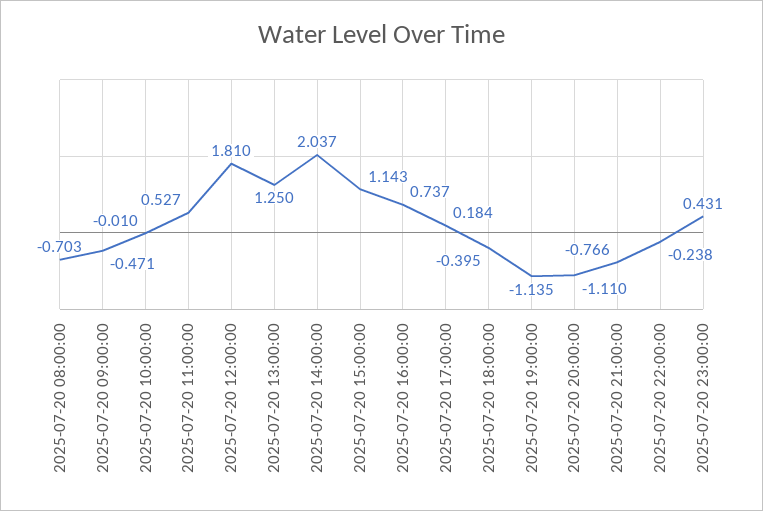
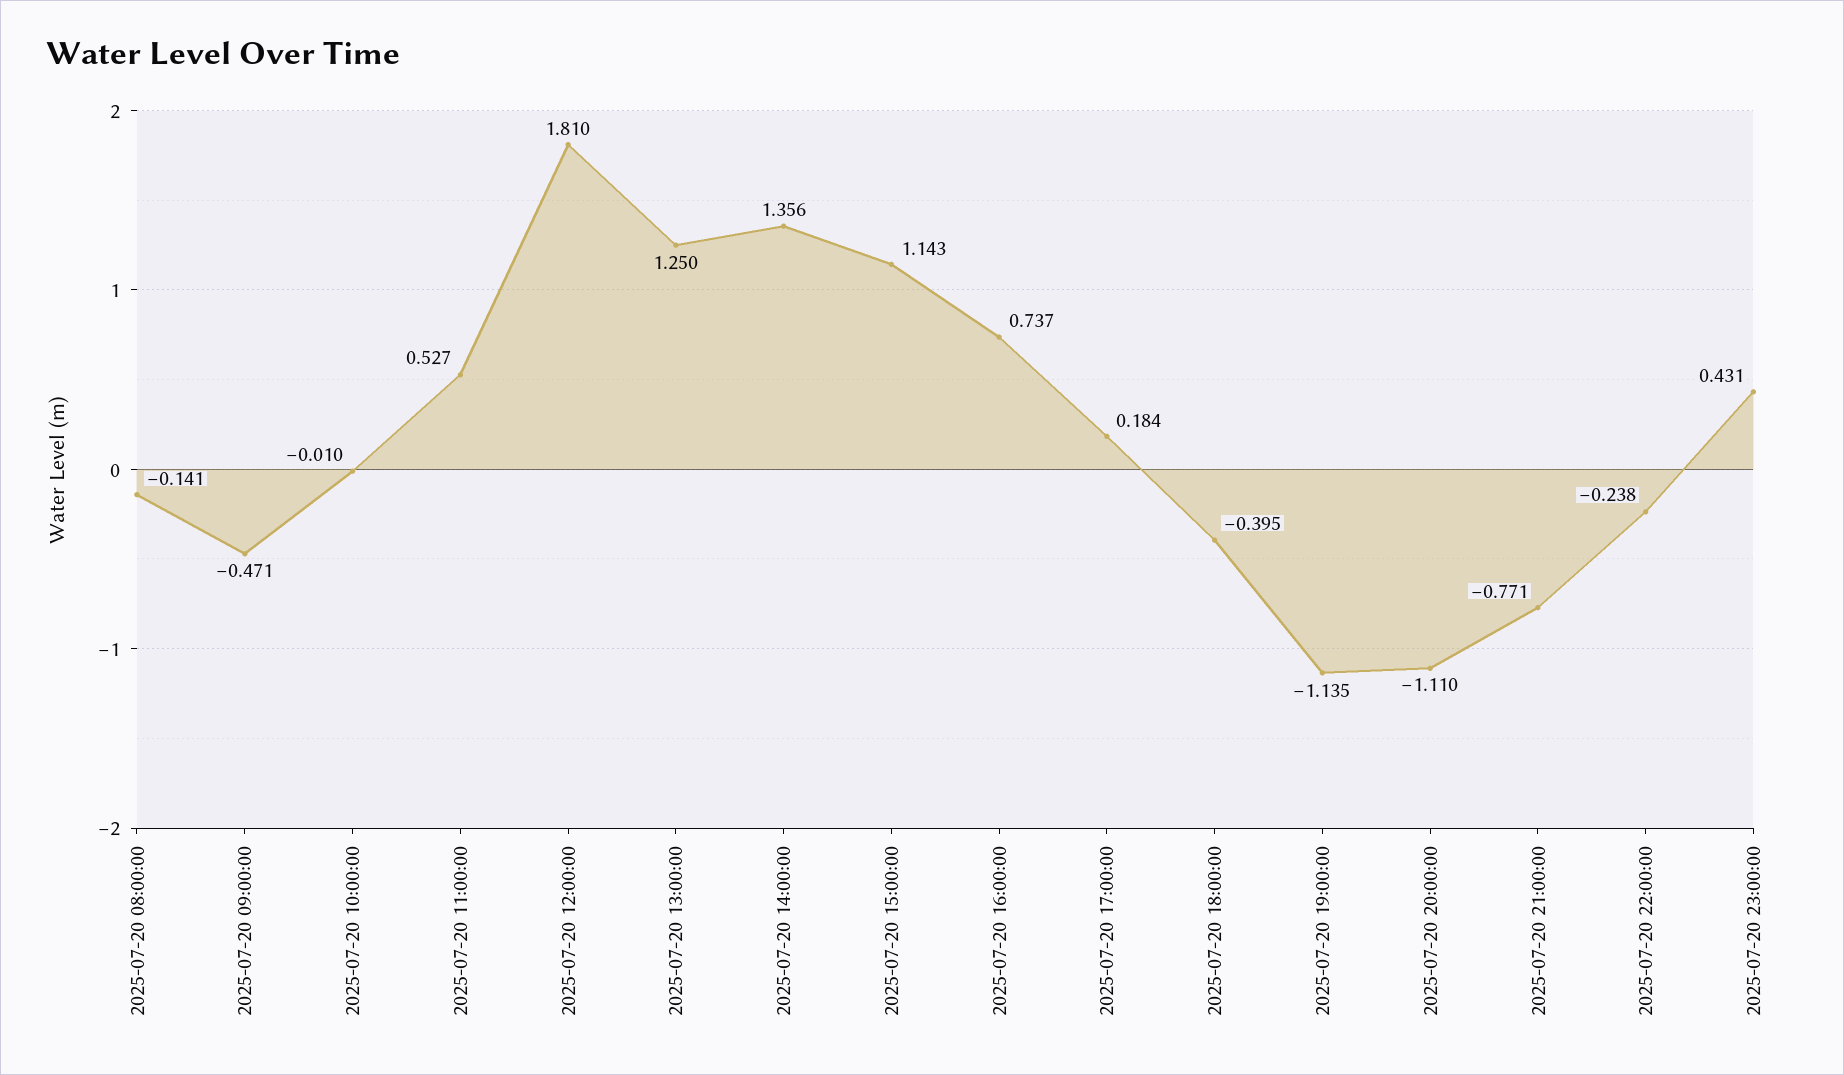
2025-07-20 08:00:00: -0.703 -> -0.141
2025-07-20 14:00:00: 2.037 -> 1.356
2025-07-20 21:00:00: -0.766 -> -0.771

